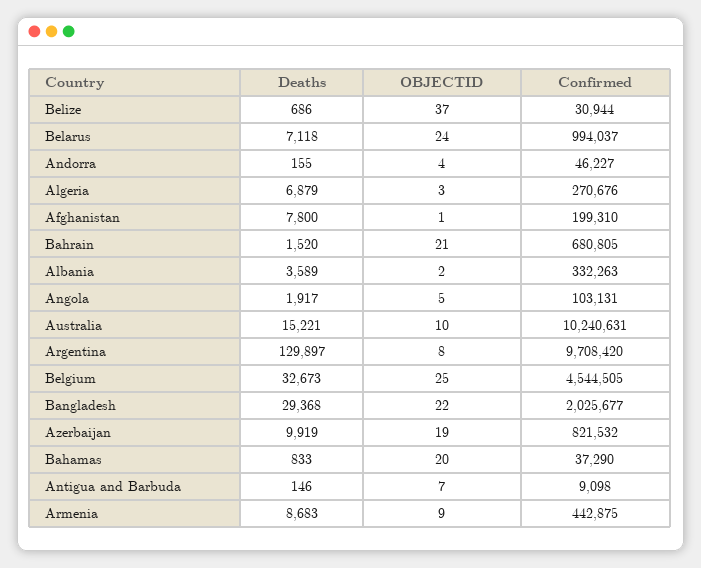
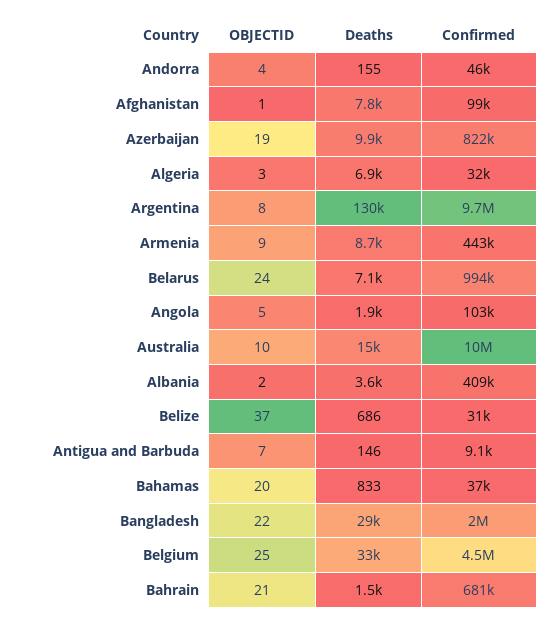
Confirmed, Algeria: 270676 -> 32000
Confirmed, Afghanistan: 199310 -> 99000
Confirmed, Albania: 332263 -> 409000

